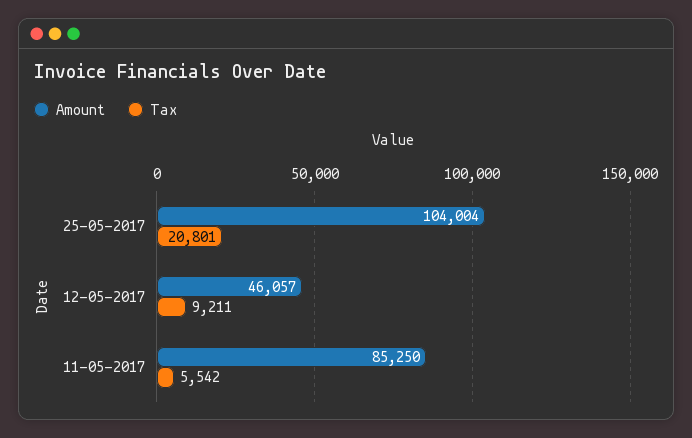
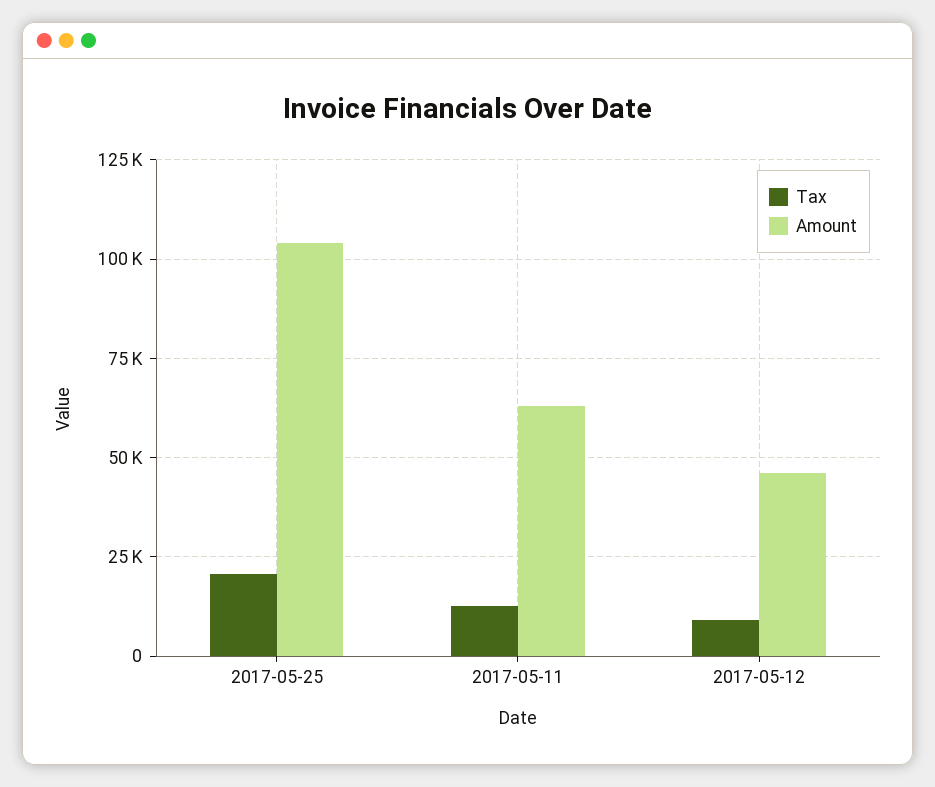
Amount, 11-05-2017: 85250 -> 62500
Tax, 11-05-2017: 5542 -> 12500

